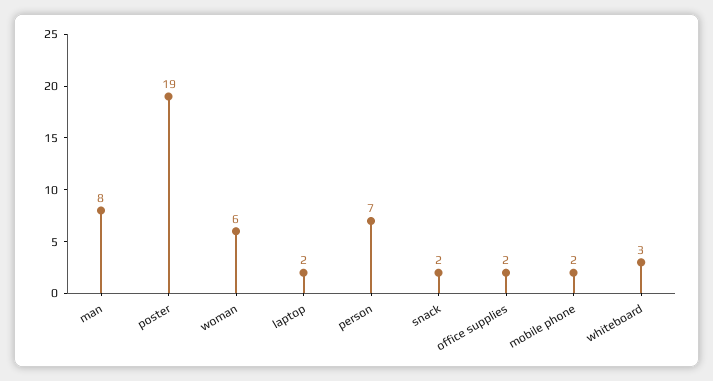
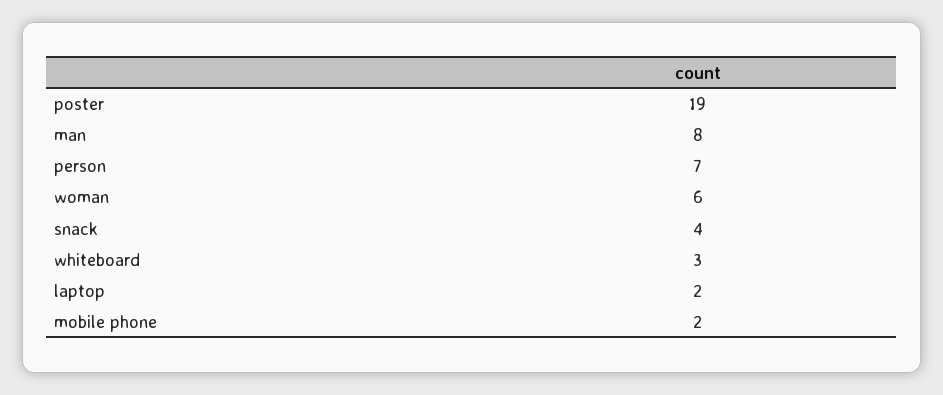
snack: 2 -> 4
office supplies: 2 -> none

